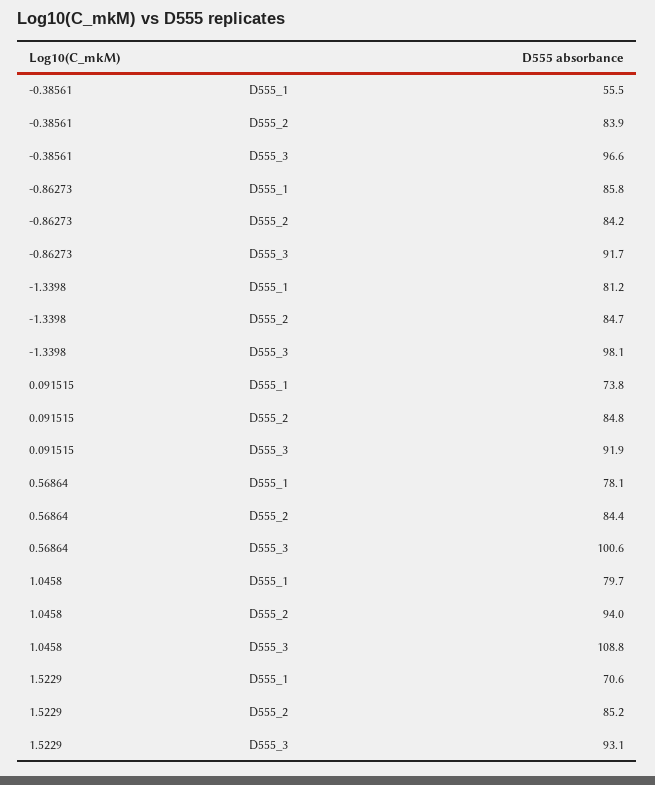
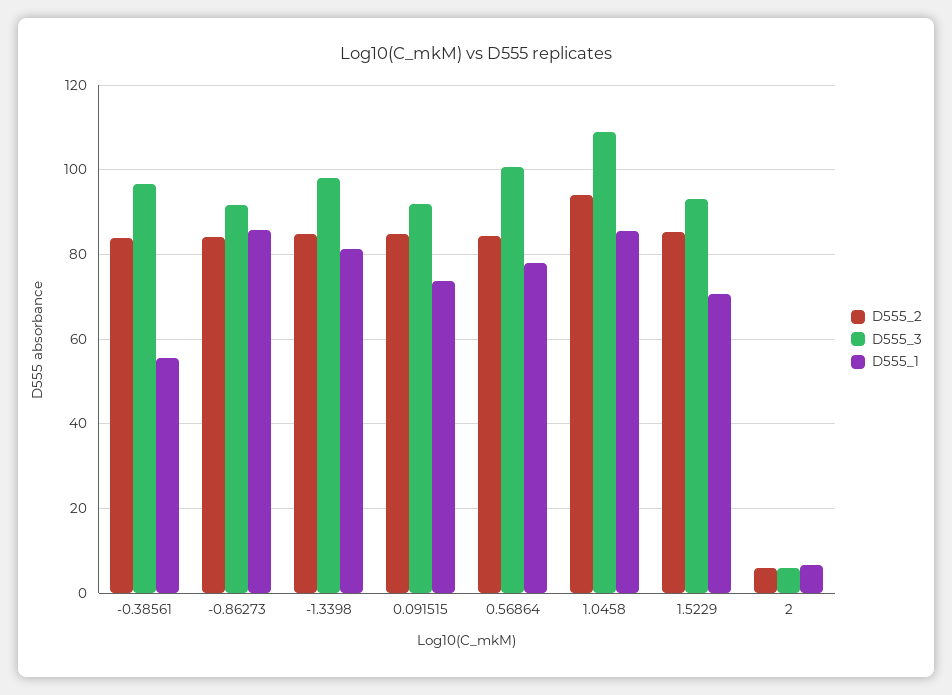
D555_1, 1.0458: 79.7 -> 86
D555_2, 2: none -> 6
D555_3, 2: none -> 6
D555_1, 2: none -> 6

